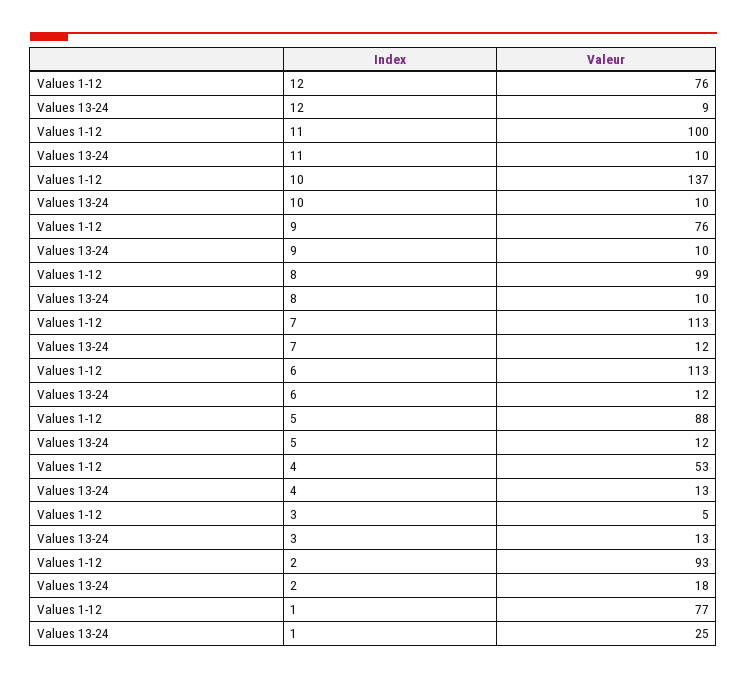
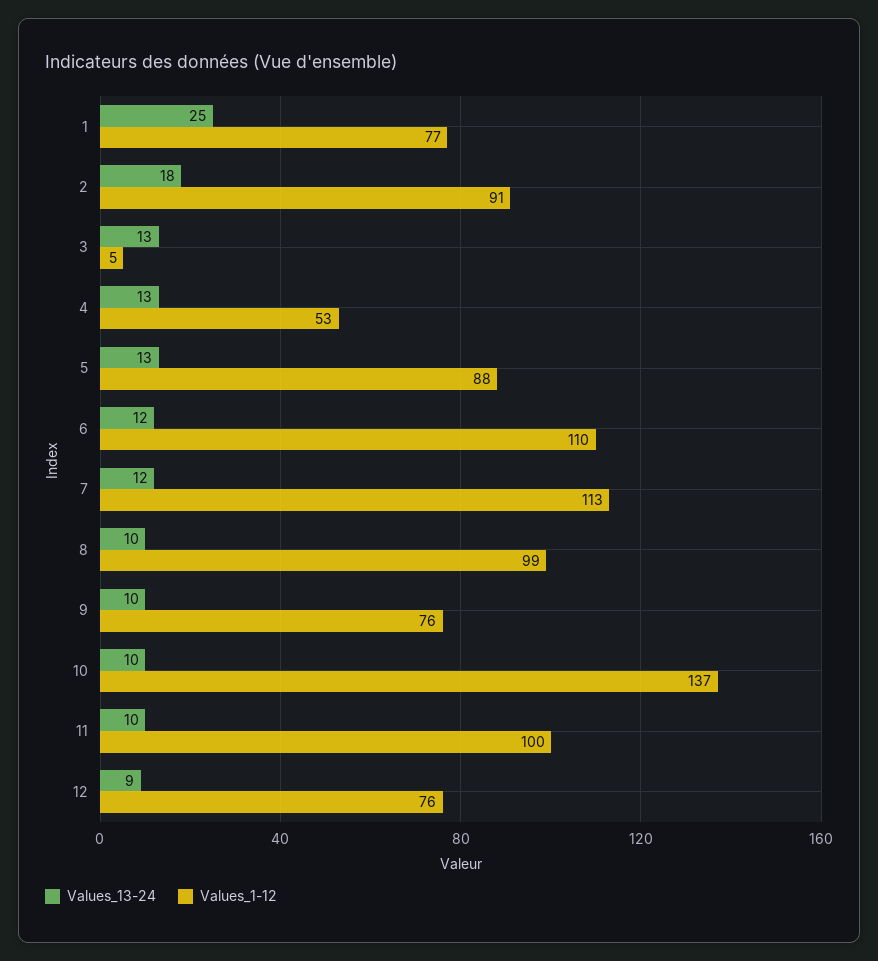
Values 1-12, 6: 113 -> 110
Values 13-24, 5: 12 -> 13
Values 1-12, 2: 93 -> 91

